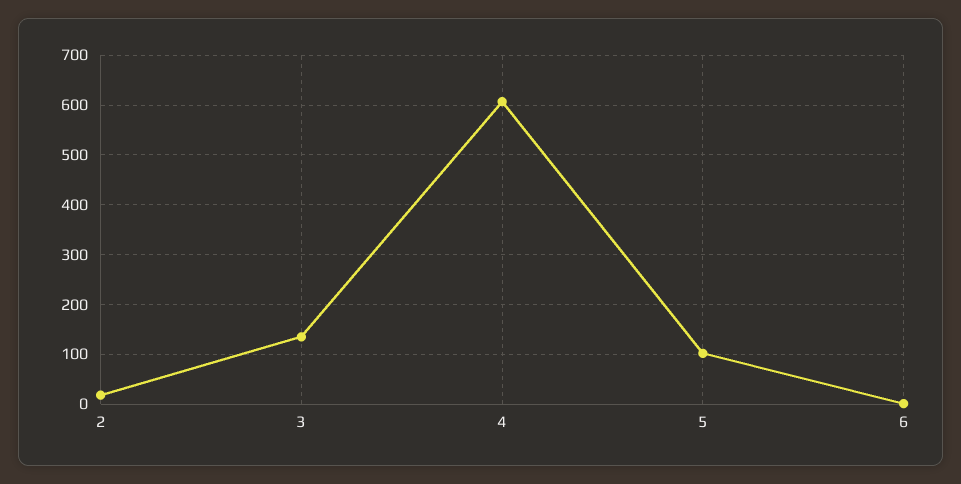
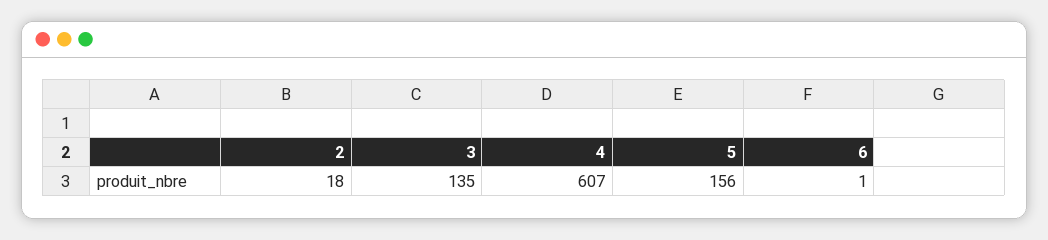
5: 100 -> 156

